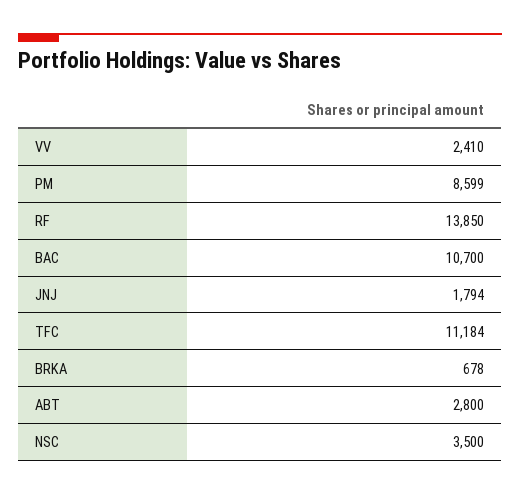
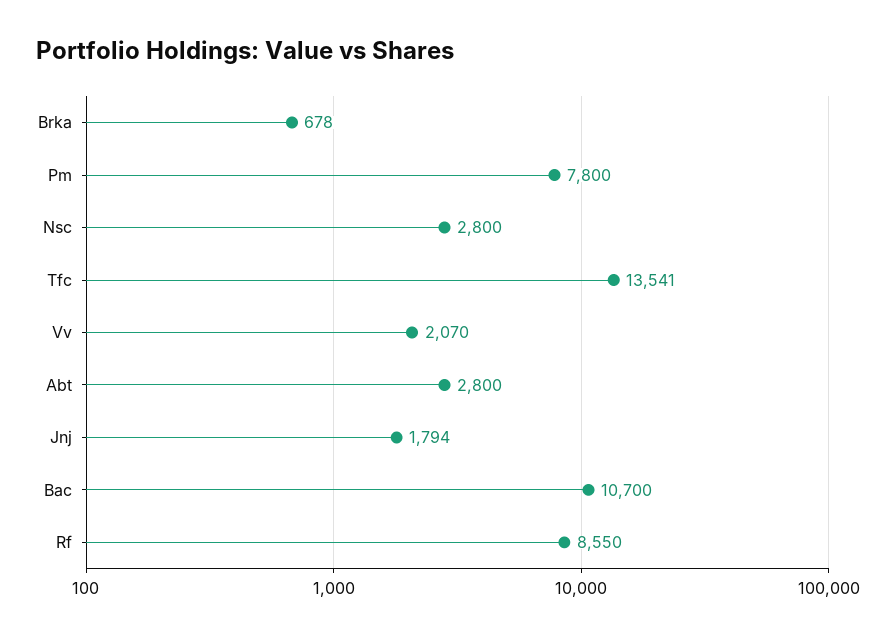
VV: 2410 -> 2070
PM: 8599 -> 7800
RF: 13850 -> 8550
TFC: 11184 -> 13541
NSC: 3500 -> 2800

